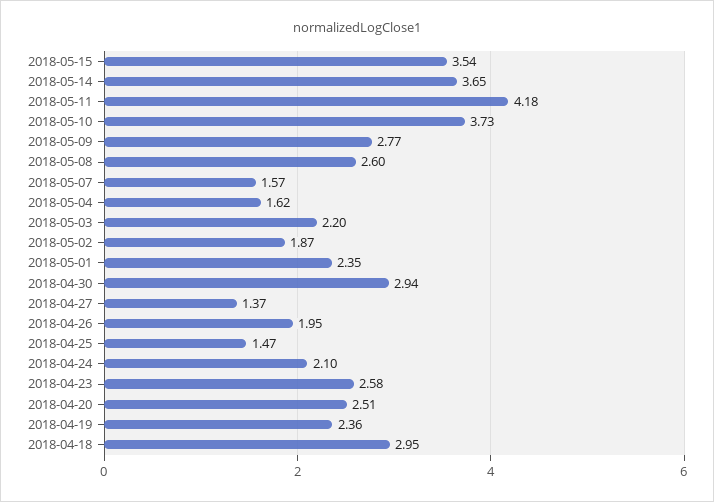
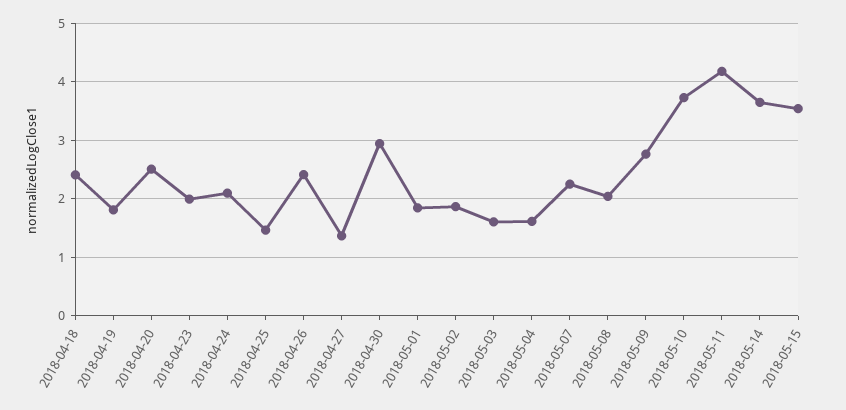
2018-05-08: 2.6 -> 2
2018-05-07: 1.57 -> 2.2
2018-05-03: 2.2 -> 1.6
2018-05-01: 2.35 -> 1.8
2018-04-26: 1.95 -> 2.4
2018-04-23: 2.58 -> 2
2018-04-19: 2.36 -> 1.8
2018-04-18: 2.95 -> 2.4

